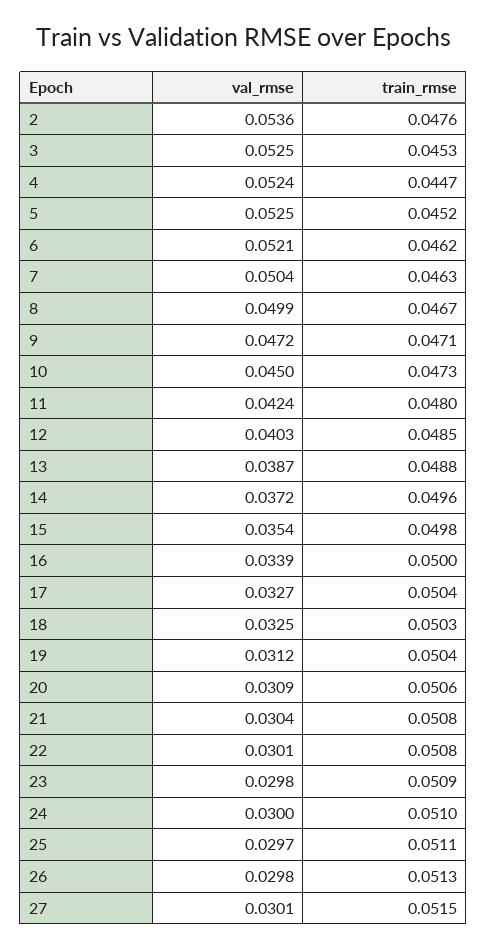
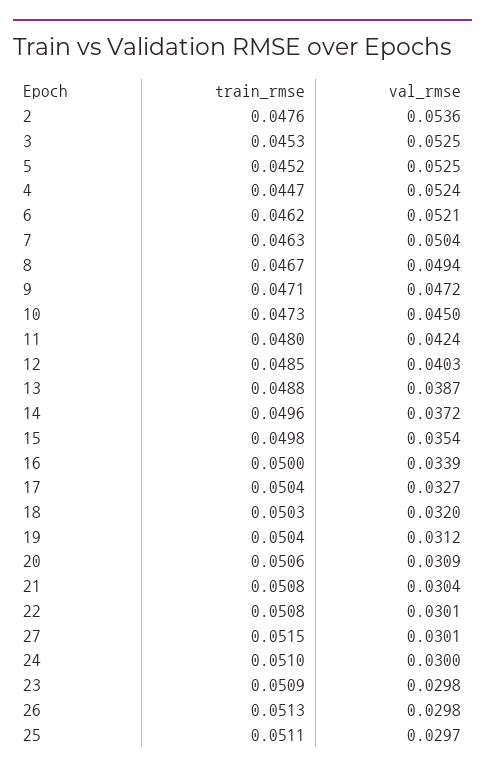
val_rmse, 8: 0.0499 -> 0.0494
val_rmse, 18: 0.0325 -> 0.032

